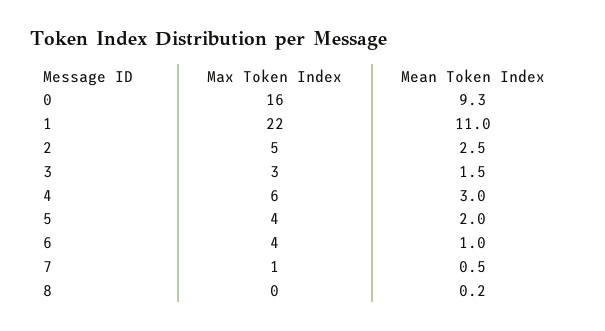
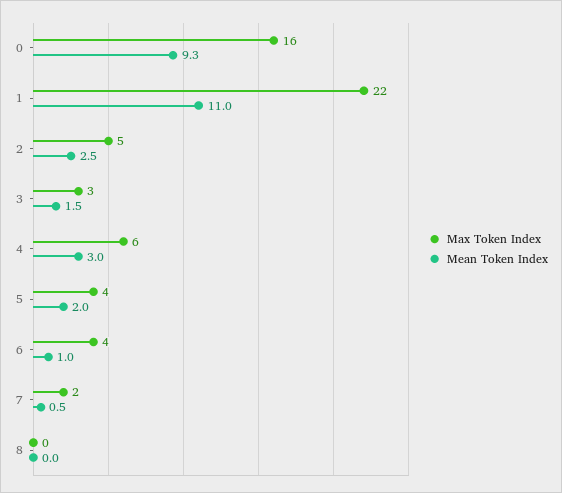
Max Token Index, 7: 1 -> 2
Mean Token Index, 8: 0.2 -> 0

